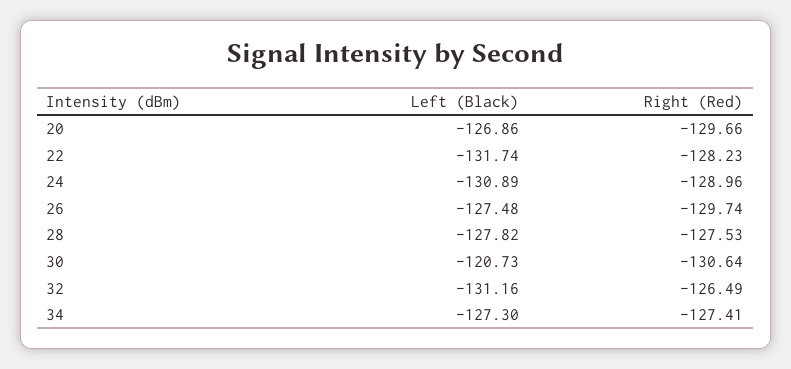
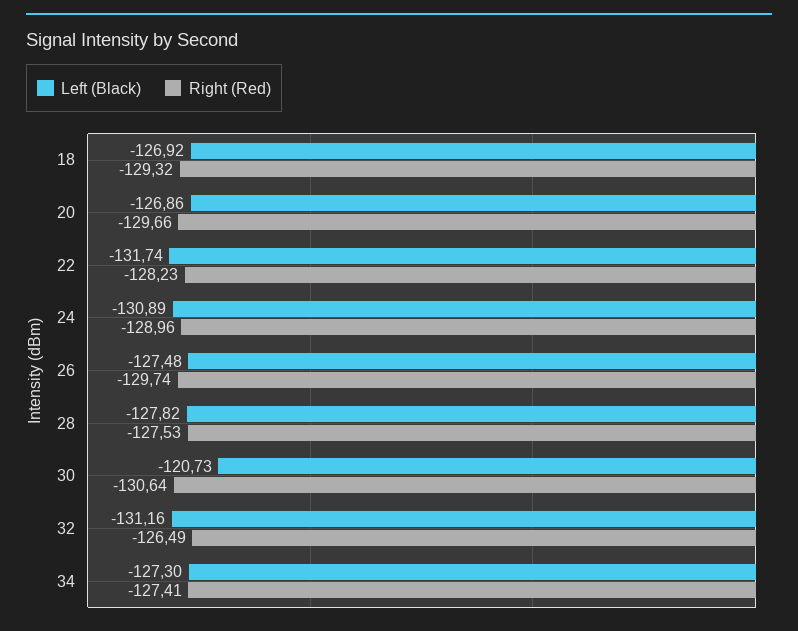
Left (Black), 18: none -> -126.92
Right (Red), 18: none -> -129.32

